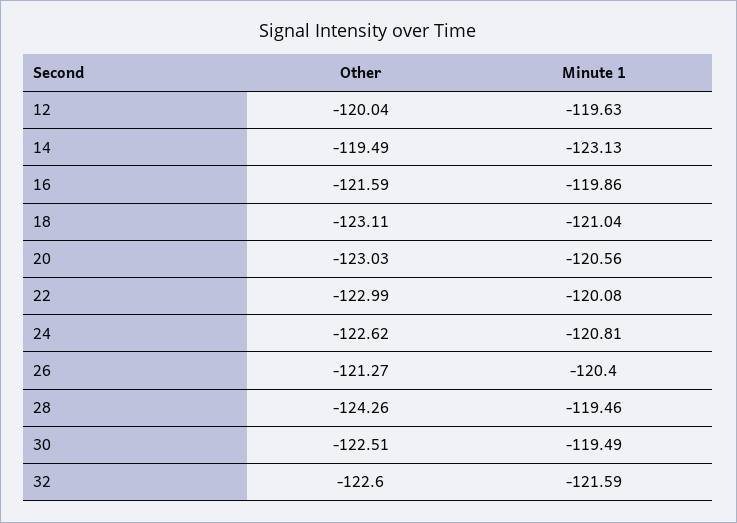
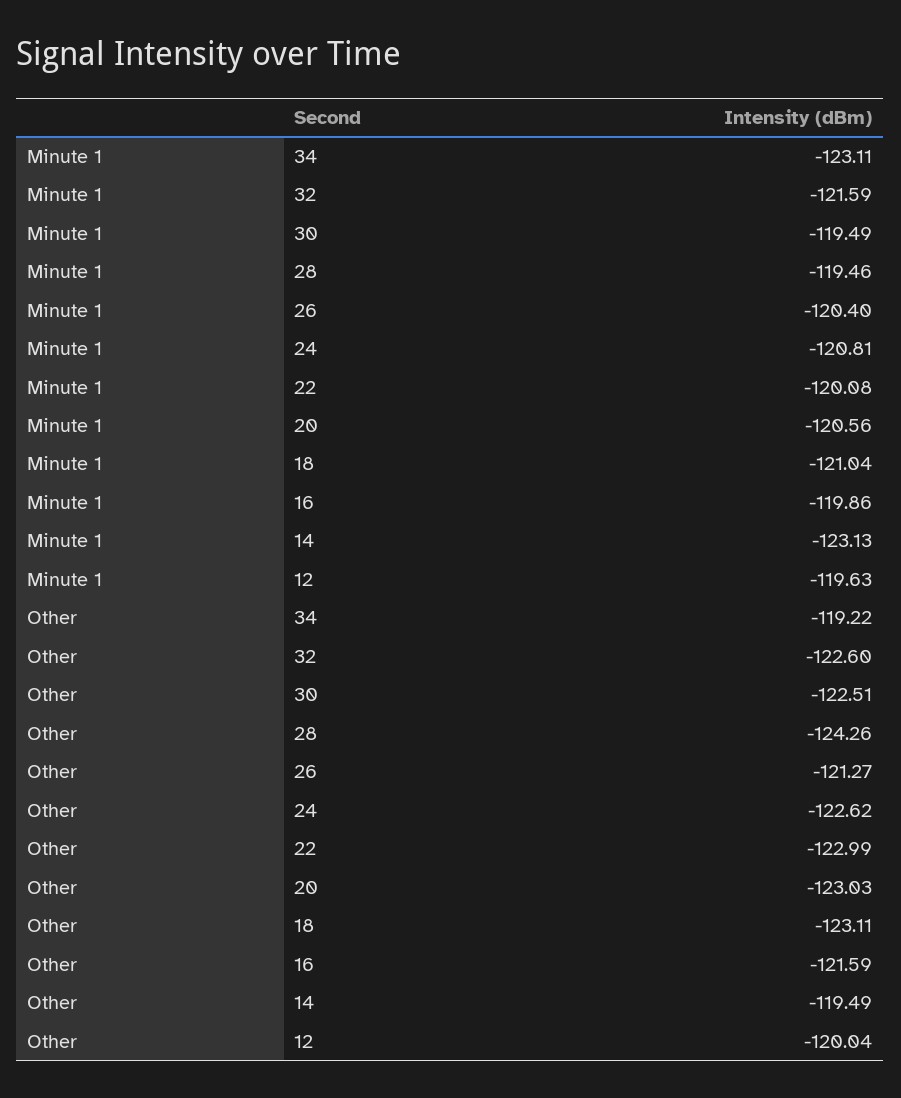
Minute 1, 34: none -> -123.11
Other, 34: none -> -119.22

